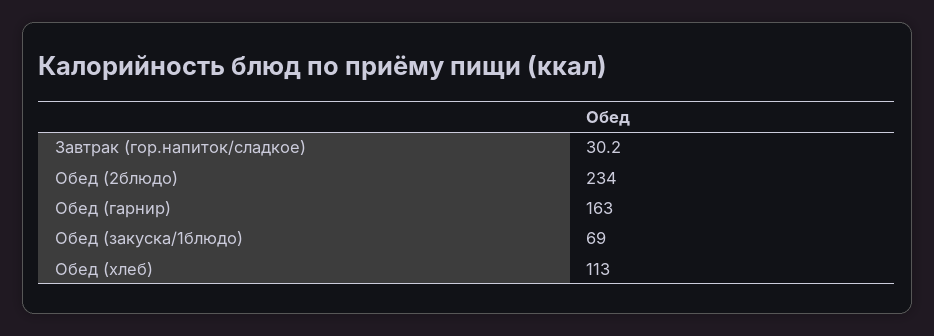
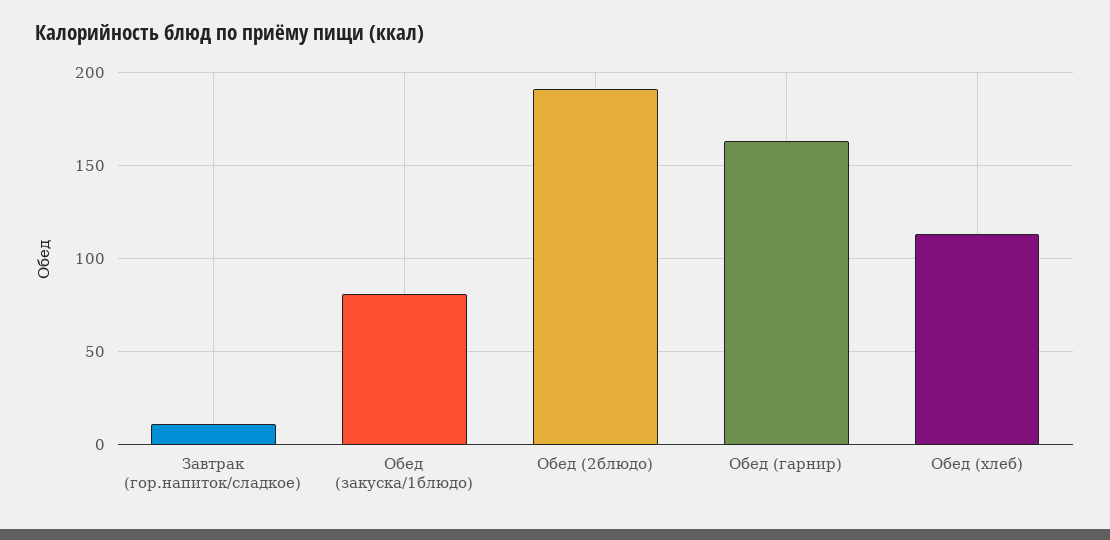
Завтрак (гор.напиток/сладкое): 30.2 -> 10
Обед (2блюдо): 234 -> 190
Обед (закуска/1блюдо): 69 -> 80

